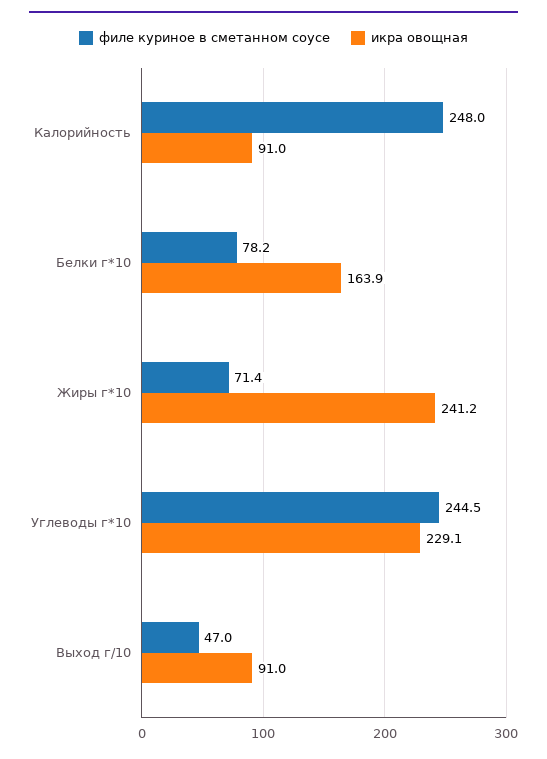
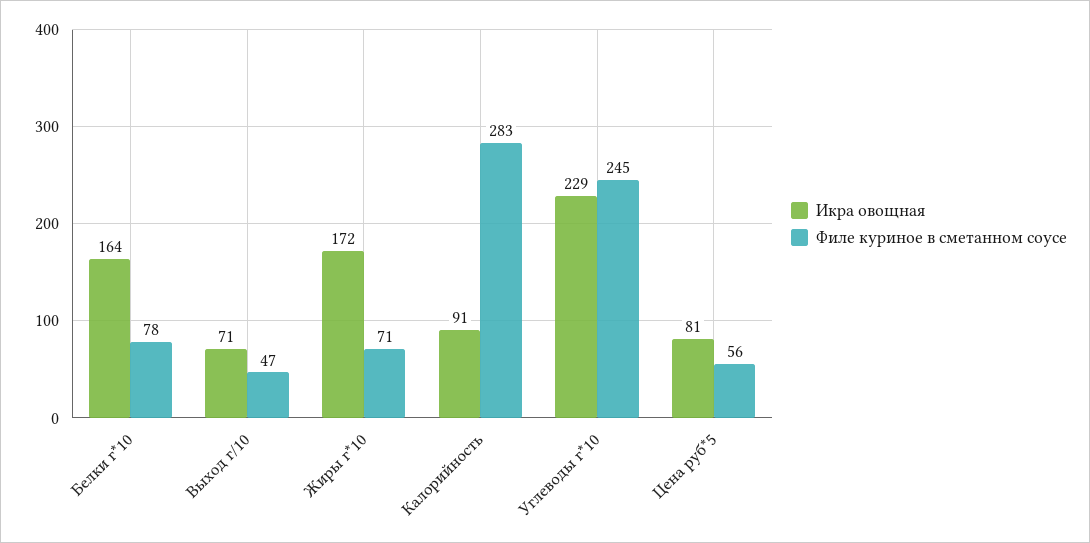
филе куриное в сметанном соусе, Калорийность: 248 -> 283
икра овощная, Жиры г*10: 241.2 -> 172
икра овощная, Выход г/10: 91 -> 71
икра овощная, Цена руб*5: none -> 81
филе куриное в сметанном соусе, Цена руб*5: none -> 56

